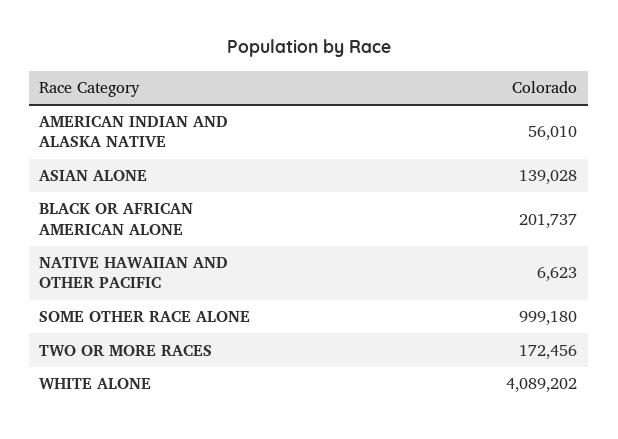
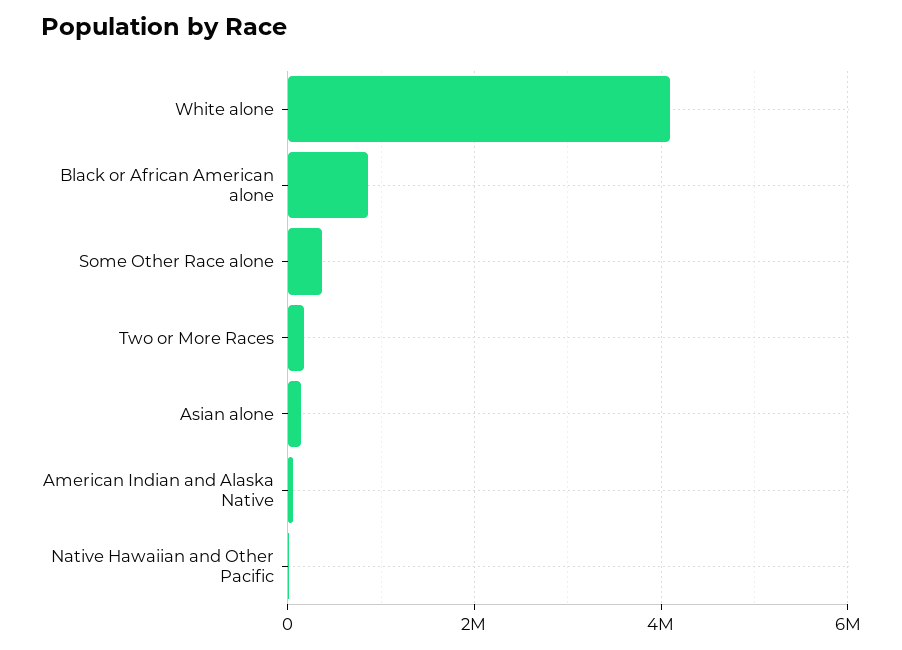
BLACK OR AFRICAN AMERICAN ALONE: 201737 -> 800000
SOME OTHER RACE ALONE: 999180 -> 400000

